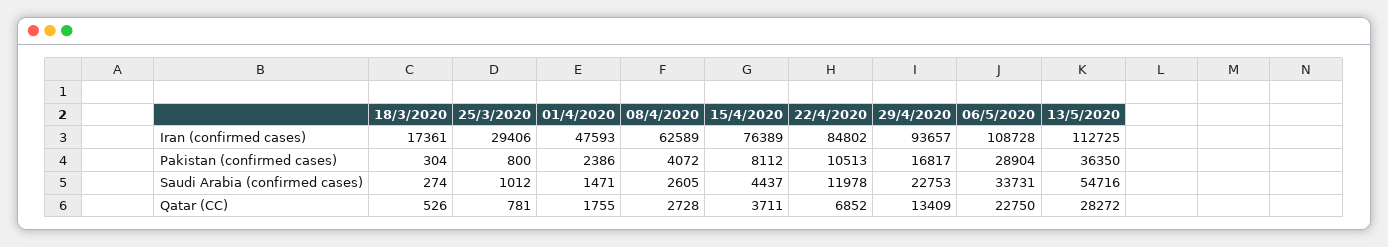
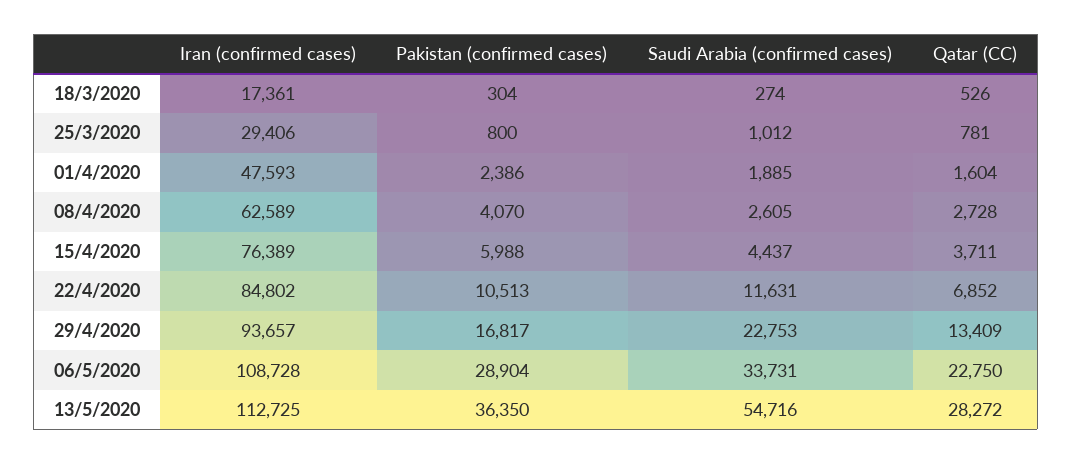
08/4/2020, Pakistan (confirmed cases): 4072 -> 4070
15/4/2020, Pakistan (confirmed cases): 8112 -> 5988
01/4/2020, Saudi Arabia (confirmed cases): 1471 -> 1885
22/4/2020, Saudi Arabia (confirmed cases): 11978 -> 11631
01/4/2020, Qatar (CC): 1755 -> 1604

